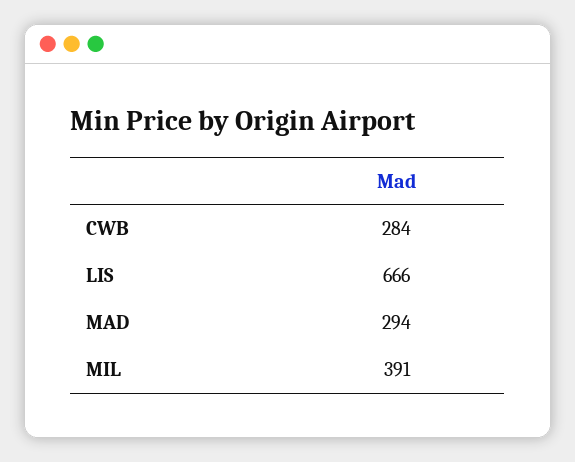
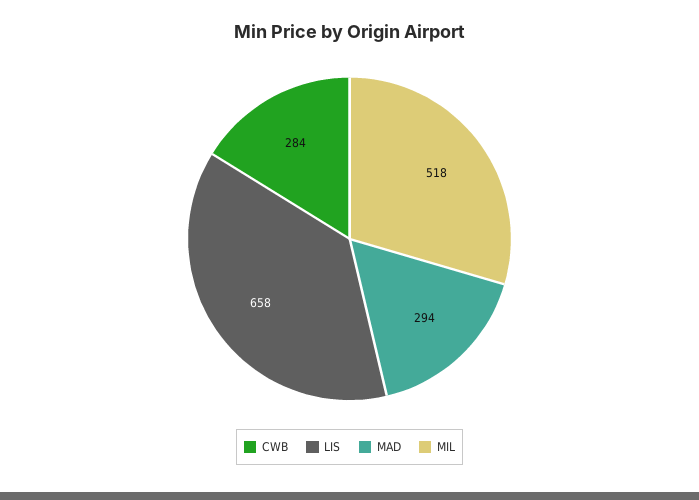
LIS: 666 -> 658
MIL: 391 -> 518

